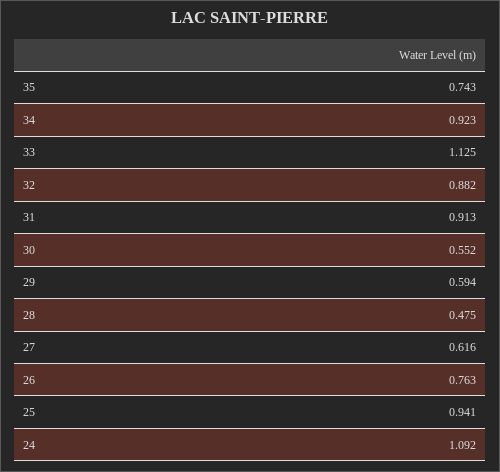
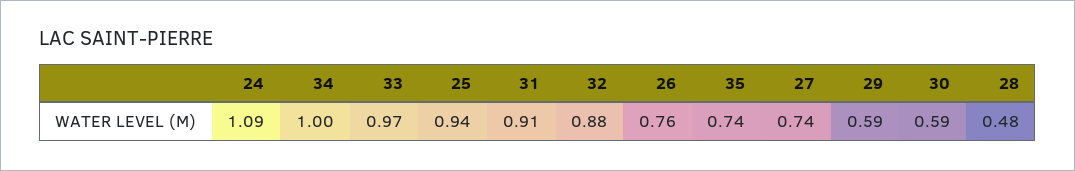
34: 0.923 -> 1
33: 1.125 -> 0.97
30: 0.552 -> 0.59
27: 0.616 -> 0.74

